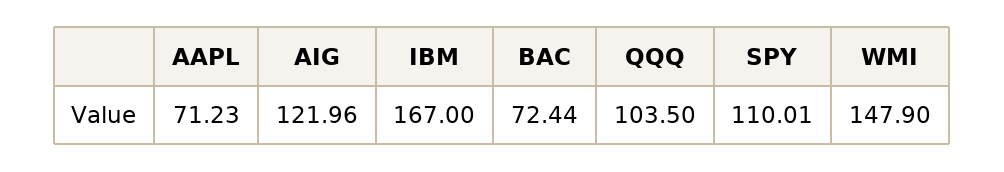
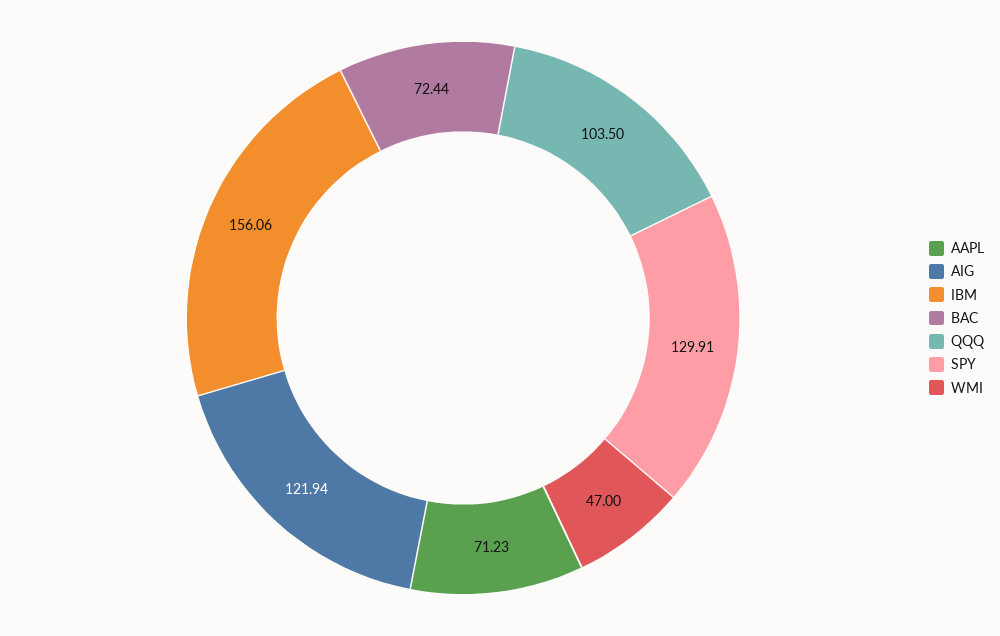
AIG: 121.96 -> 121.94
IBM: 167 -> 156.06
SPY: 110.01 -> 129.91
WMI: 147.9 -> 47

